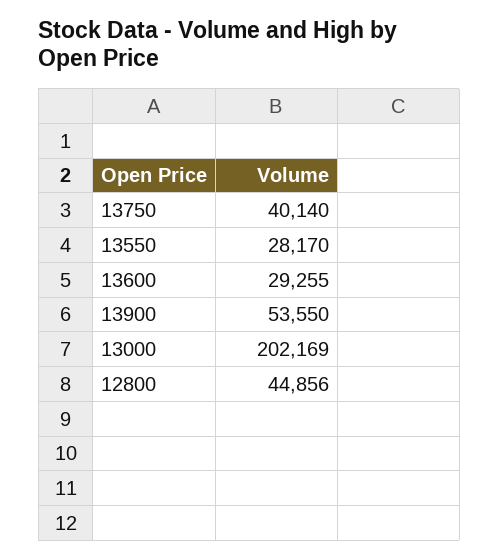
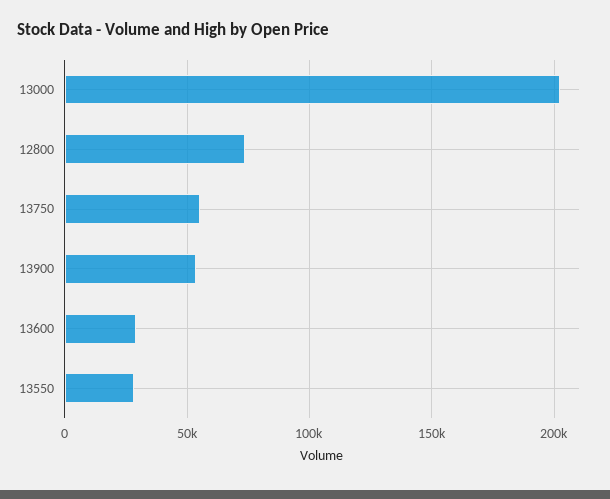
13750: 40140 -> 55000
12800: 44856 -> 75000

